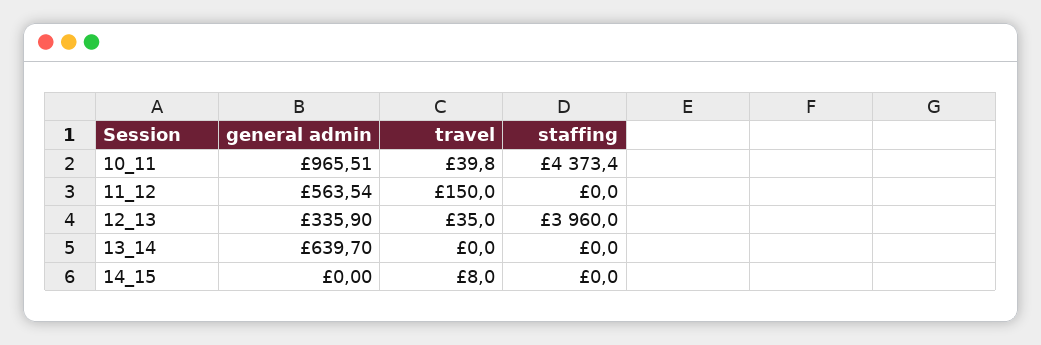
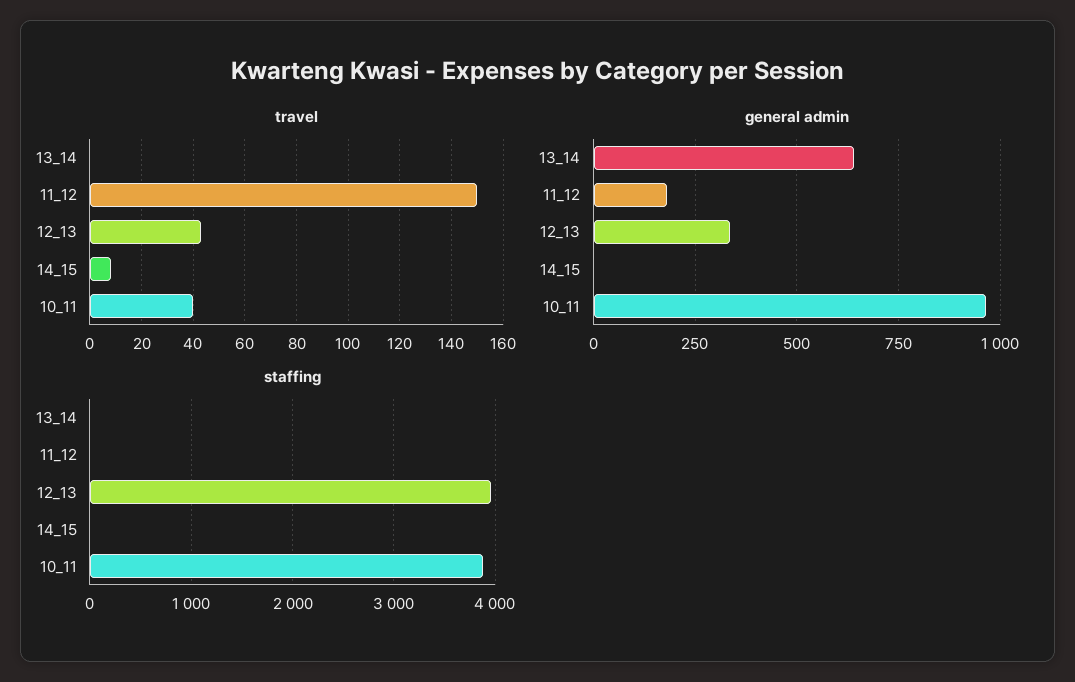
staffing, 10_11: 4373.4 -> 3900
general admin, 11_12: 563.54 -> 175
travel, 12_13: 35 -> 42.5

